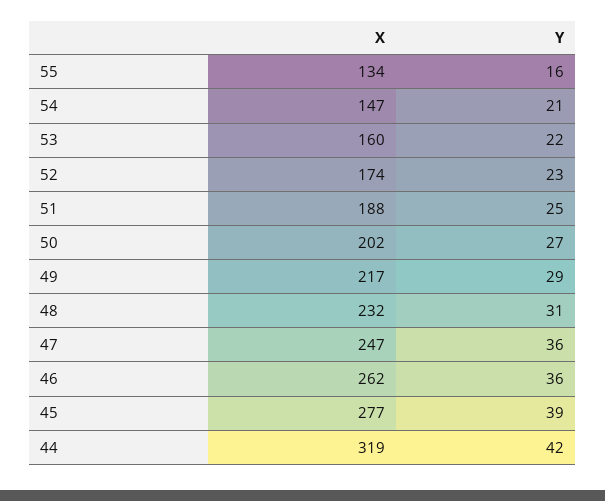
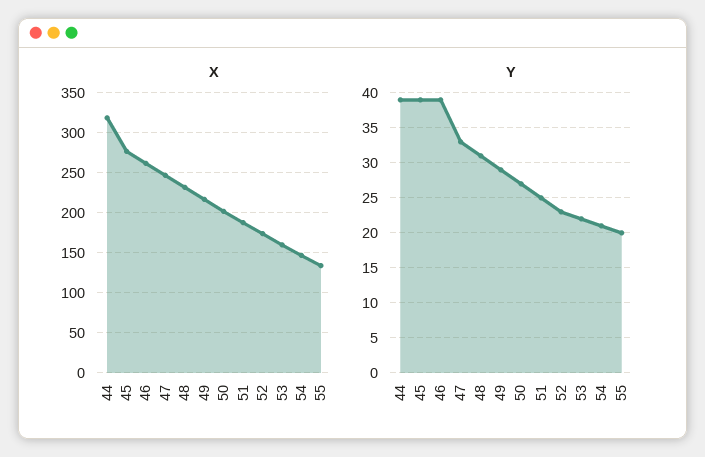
Y, 55: 16 -> 20
Y, 47: 36 -> 33
Y, 46: 36 -> 39
Y, 44: 42 -> 39

